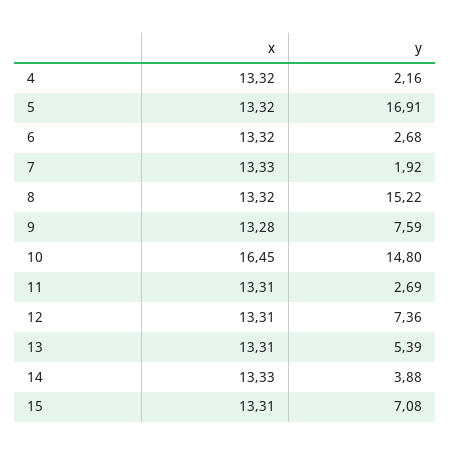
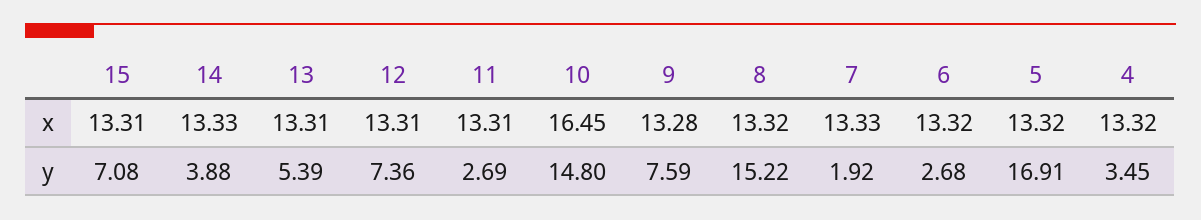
y, 4: 2.16 -> 3.45

